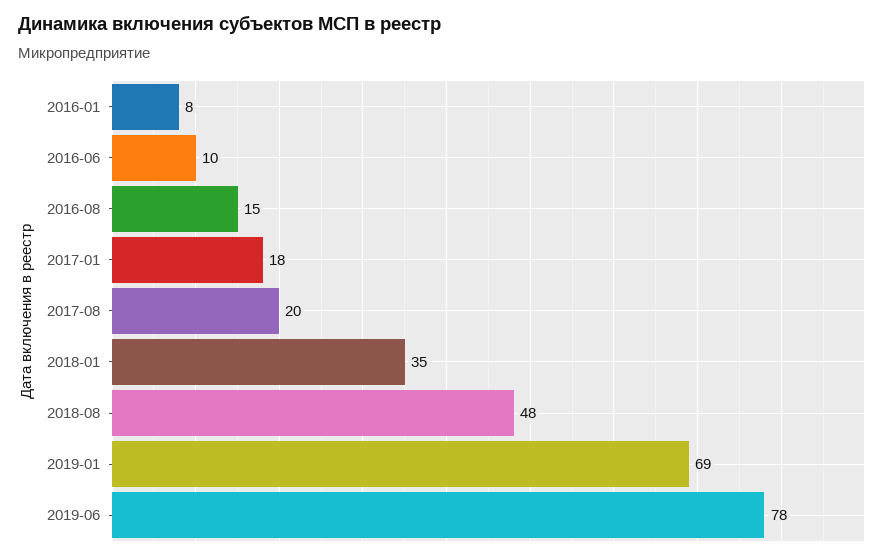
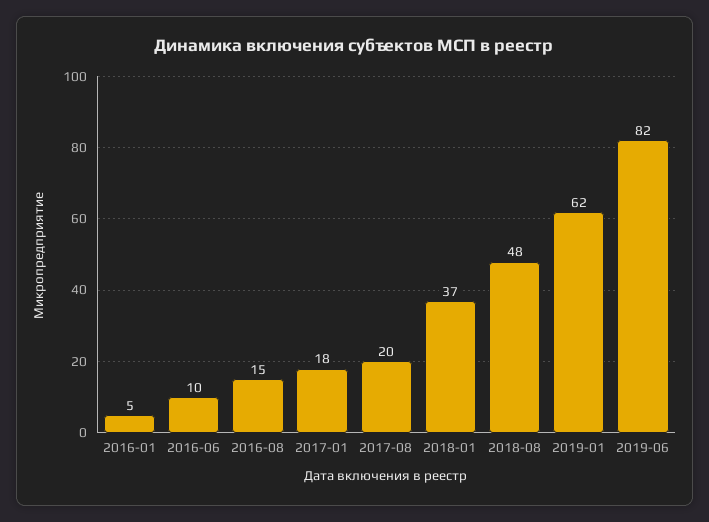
2016-01: 8 -> 5
2018-01: 35 -> 37
2019-01: 69 -> 62
2019-06: 78 -> 82

